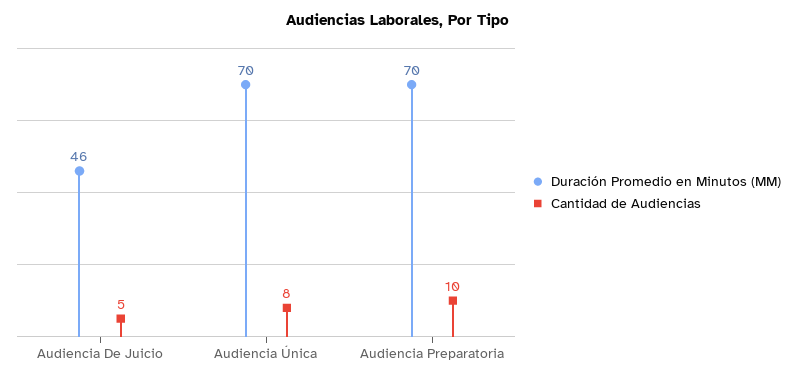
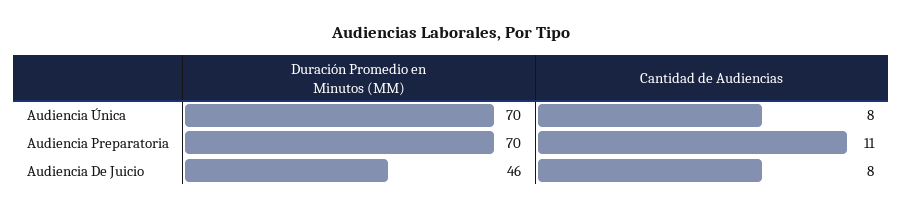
Cantidad de Audiencias, Audiencia De Juicio: 5 -> 8
Cantidad de Audiencias, Audiencia Preparatoria: 10 -> 11

